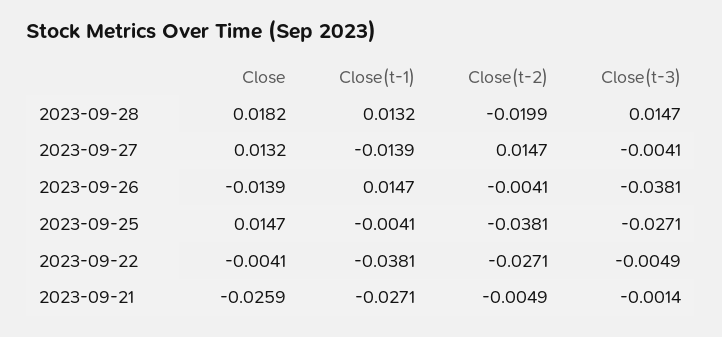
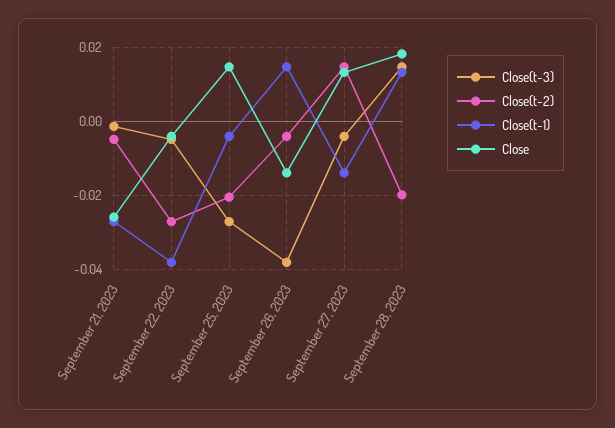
Close(t-2), 2023-09-25: -0.0381 -> -0.02

